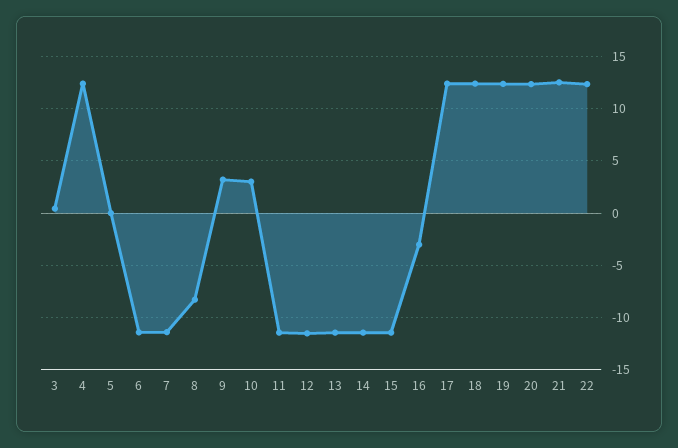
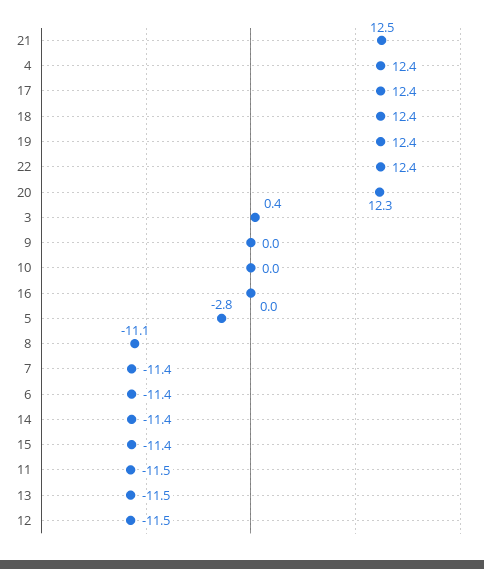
5: 0 -> -2.8
8: -8 -> -11.1
9: 3 -> 0
10: 3 -> 0
16: -3 -> 0

